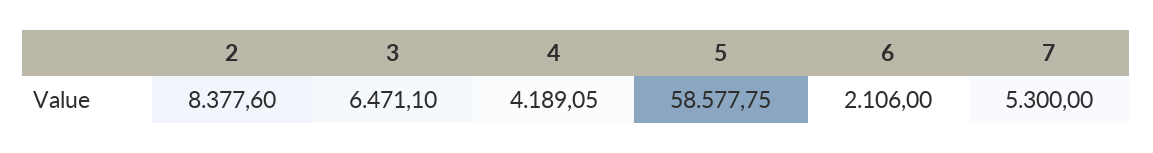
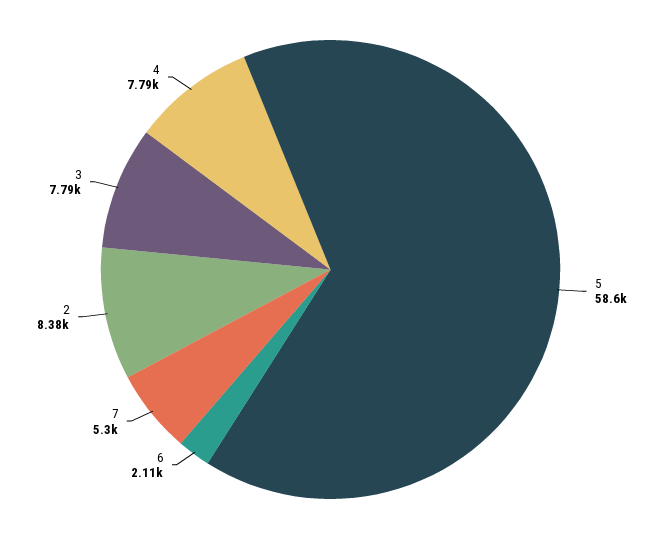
3: 6471.1 -> 7790
4: 4189.05 -> 7790

